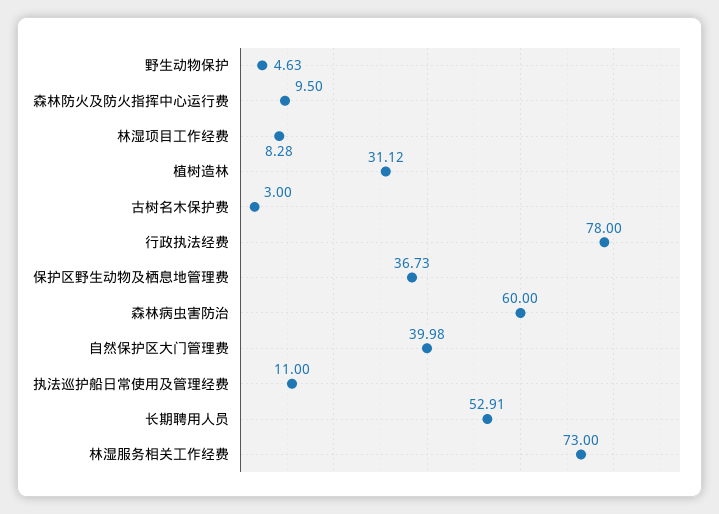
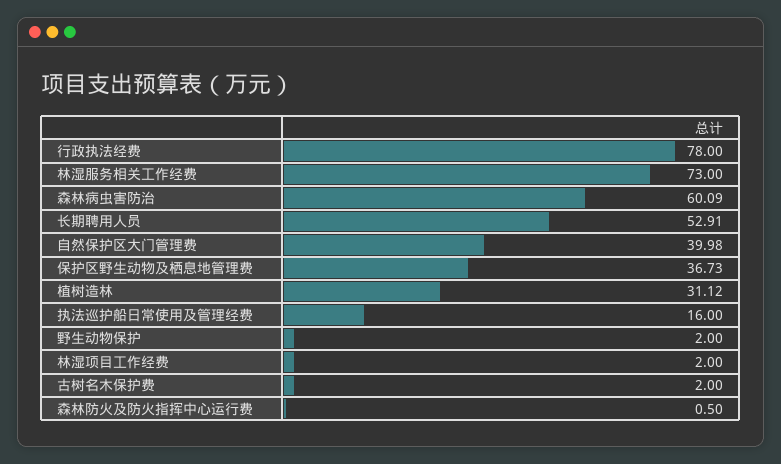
野生动物保护: 4.63 -> 2
森林防火及防火指挥中心运行费: 9.5 -> 0.5
林湿项目工作经费: 8.28 -> 2
古树名木保护费: 3 -> 2
森林病虫害防治: 60 -> 60.09
执法巡护船日常使用及管理经费: 11 -> 16

